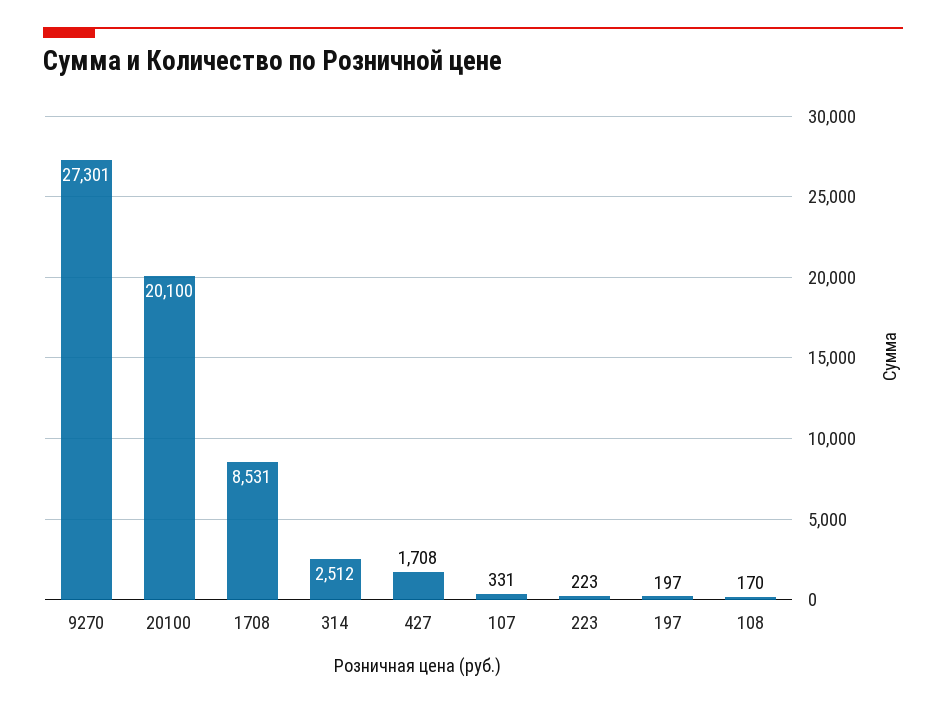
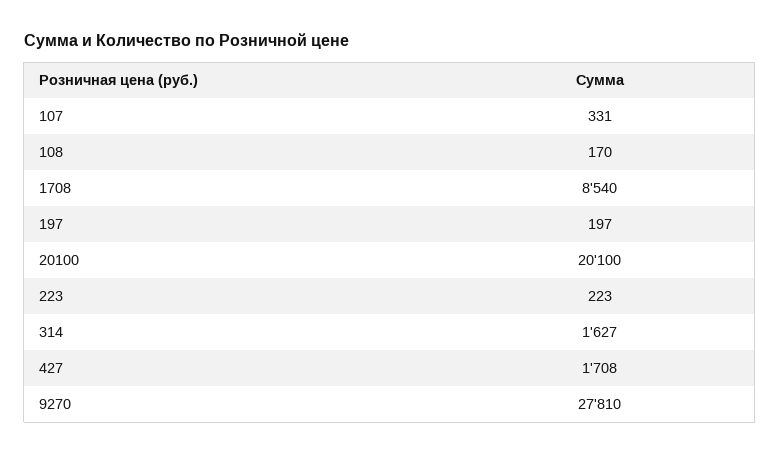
9270: 27301 -> 27810
1708: 8531 -> 8540
314: 2512 -> 1627

